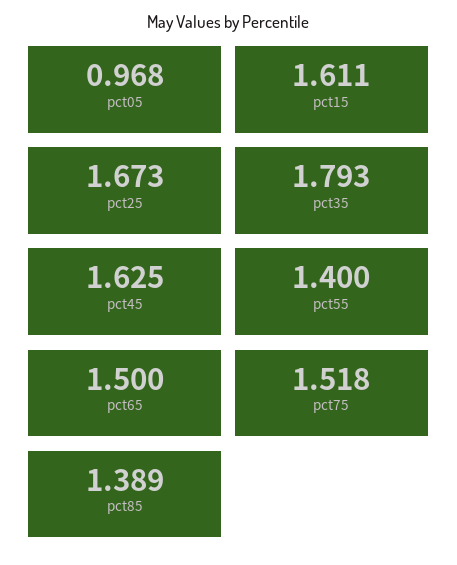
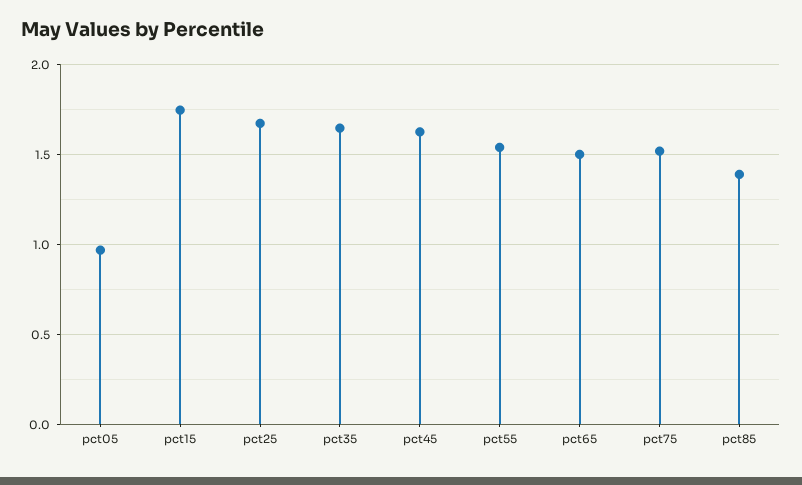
pct15: 1.611 -> 1.75
pct35: 1.793 -> 1.65
pct55: 1.4 -> 1.55

